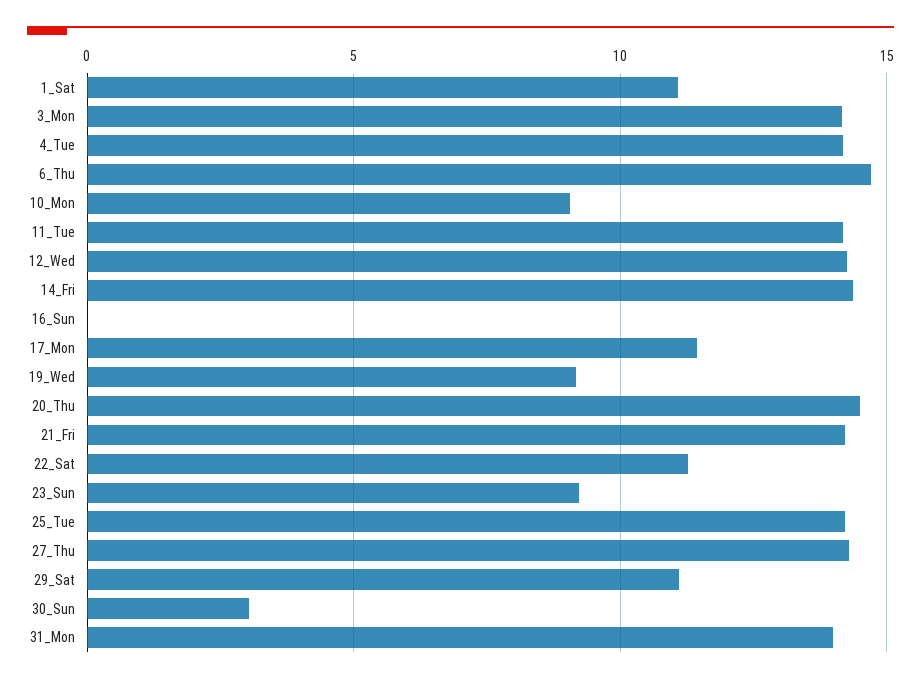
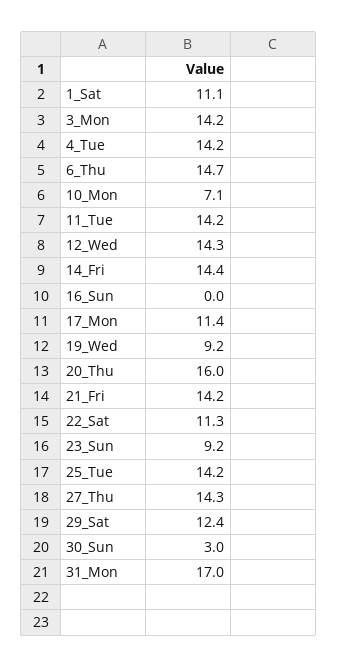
10_Mon: 9 -> 7.1
20_Thu: 14.5 -> 16
29_Sat: 11 -> 12.4
31_Mon: 14 -> 17

